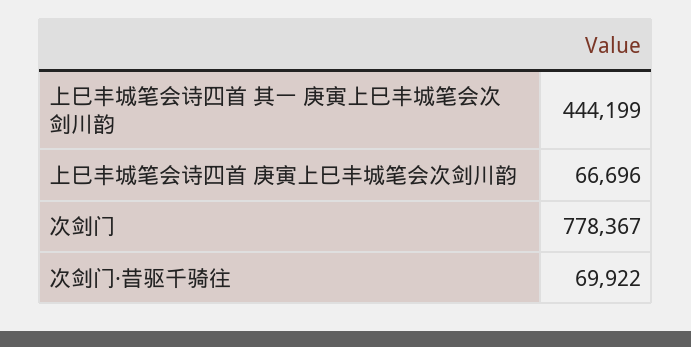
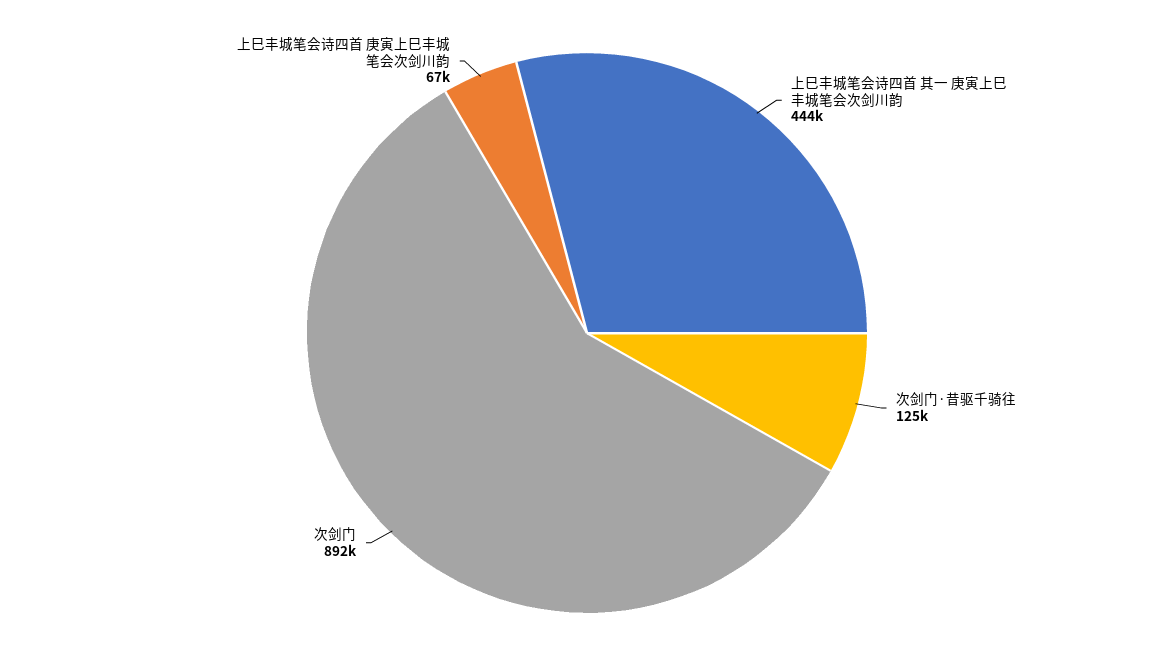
次剑门: 778367 -> 892000
次剑门·昔驱千骑往: 69922 -> 125000

